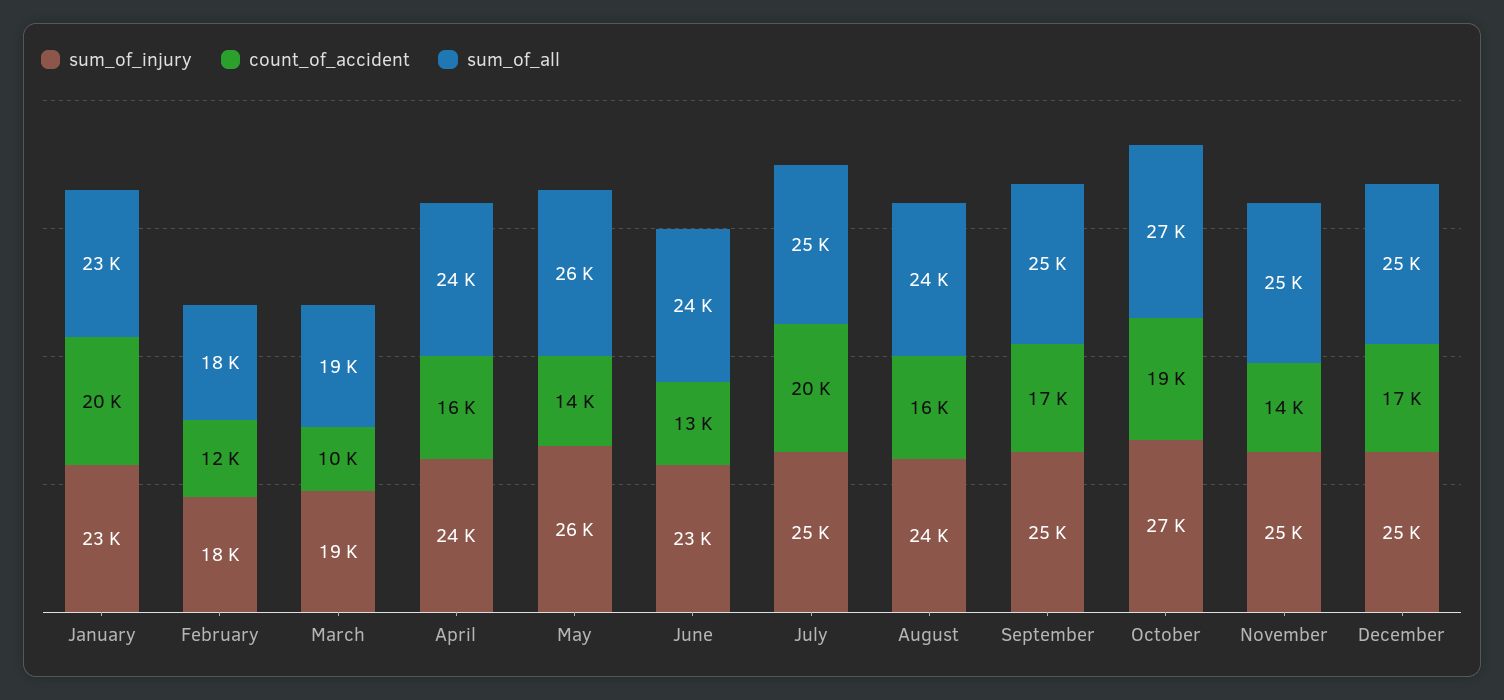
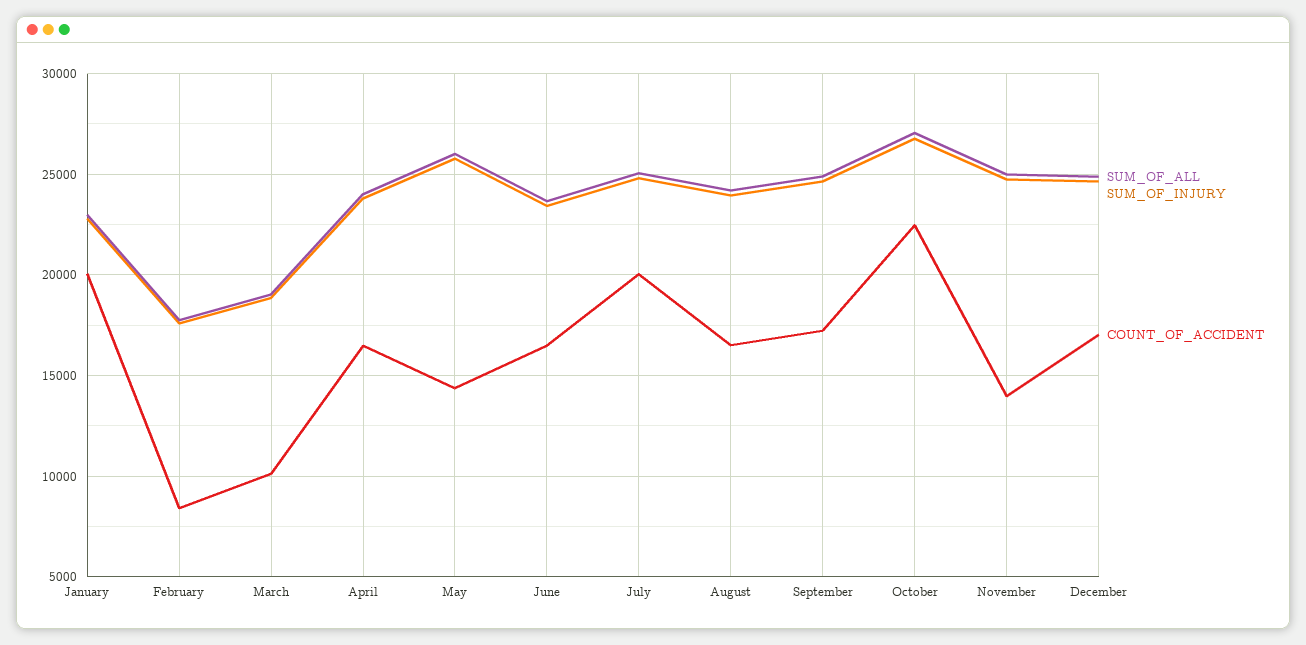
count_of_accident, February: 12000 -> 8500
count_of_accident, June: 13000 -> 16500
count_of_accident, October: 19000 -> 22500

